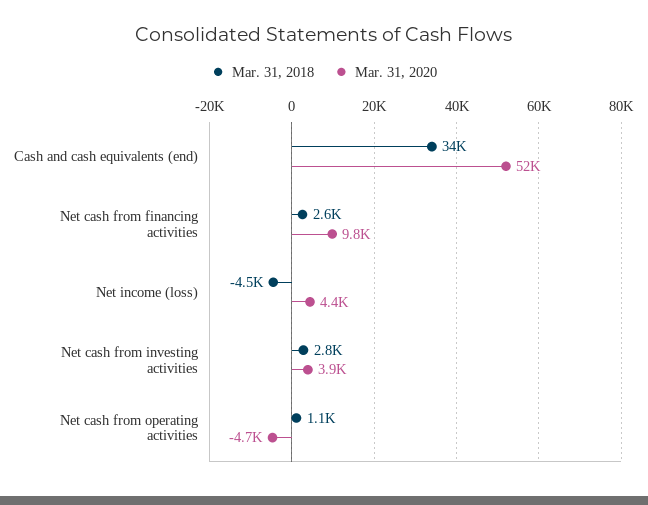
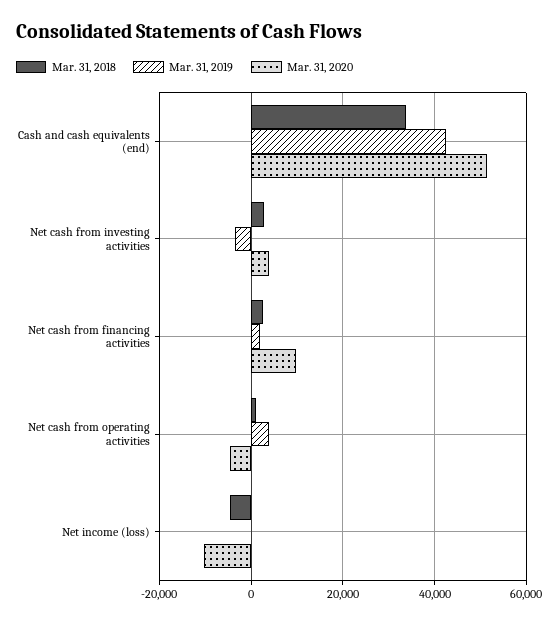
Mar. 31, 2020, Net income (loss): 4400 -> -10000
Mar. 31, 2019, Cash and cash equivalents (end): none -> 42000
Mar. 31, 2019, Net cash from investing activities: none -> -4000
Mar. 31, 2019, Net cash from financing activities: none -> 2000
Mar. 31, 2019, Net cash from operating activities: none -> 4000
Mar. 31, 2019, Net income (loss): none -> 0

